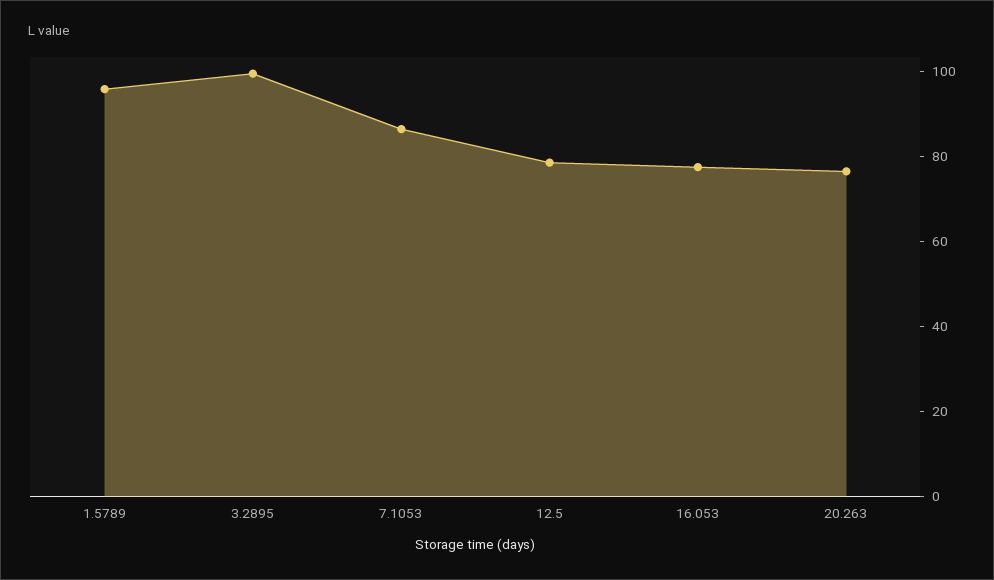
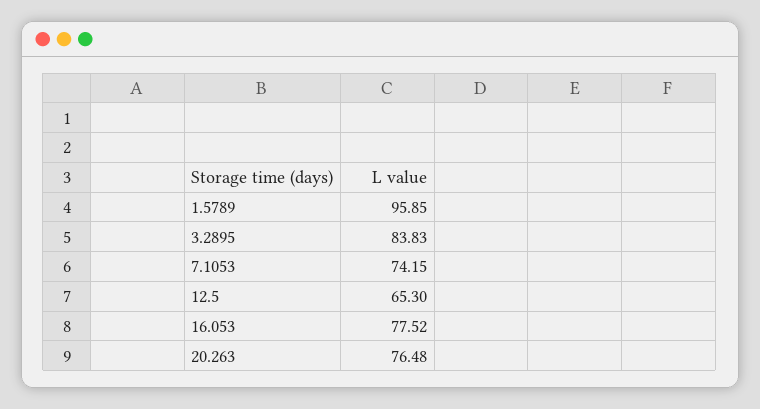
3.2895: 100 -> 83.83
7.1053: 85 -> 74.15
12.5: 80 -> 65.3

